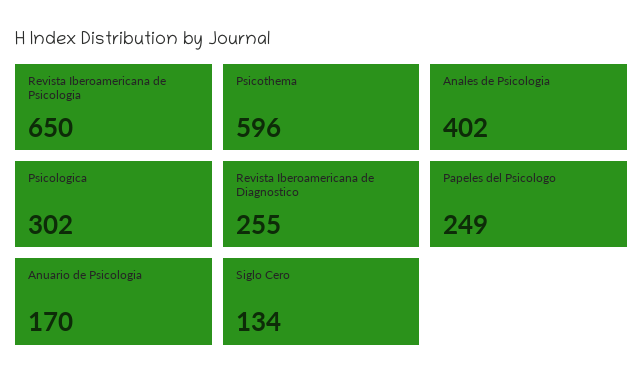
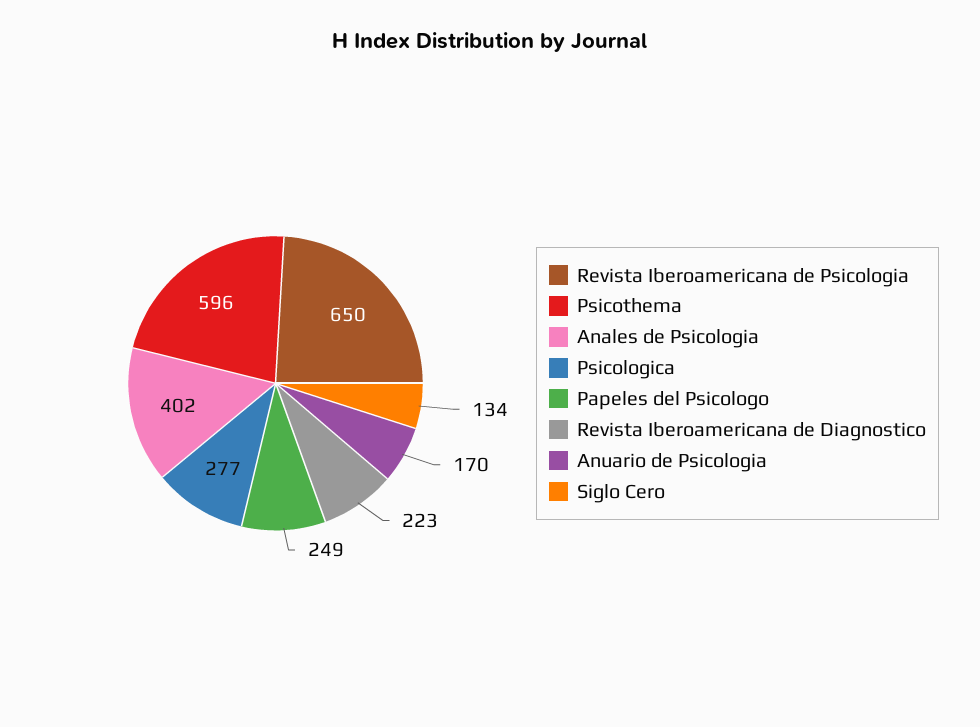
Psicologica: 302 -> 277
Revista Iberoamericana de Diagnostico: 255 -> 223

